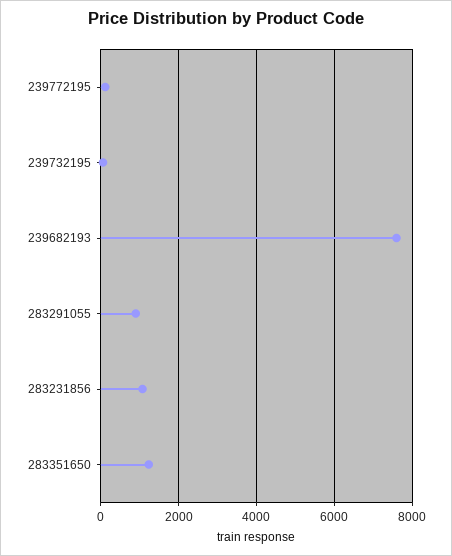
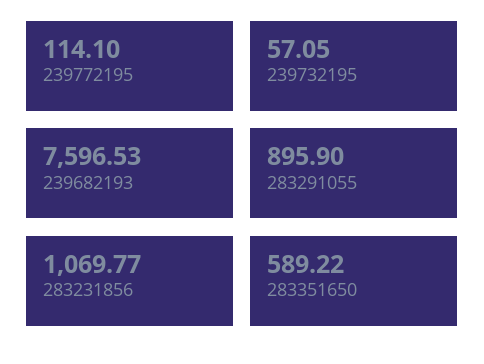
283351650: 1200 -> 589.22

